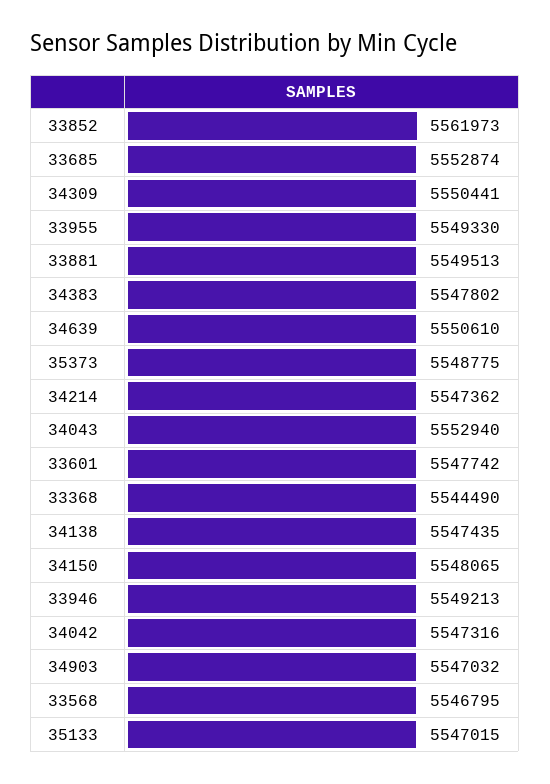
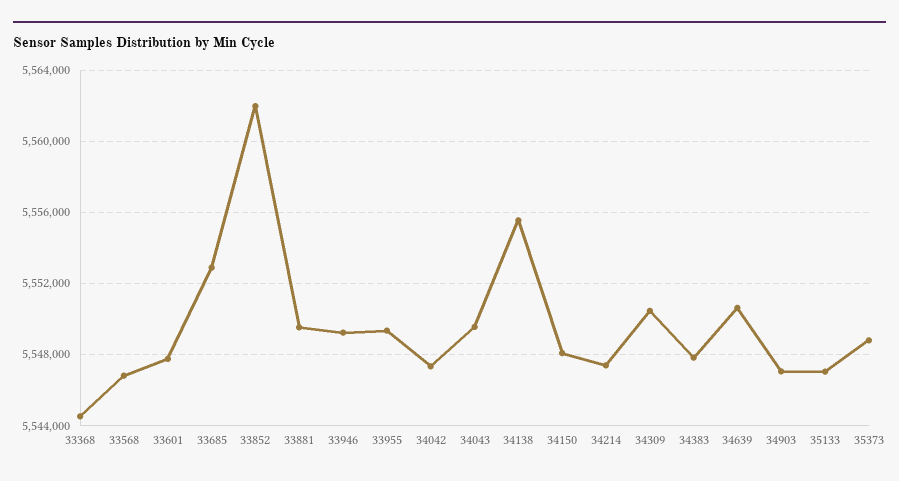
34043: 5552940 -> 5549500
34138: 5547435 -> 5555500

